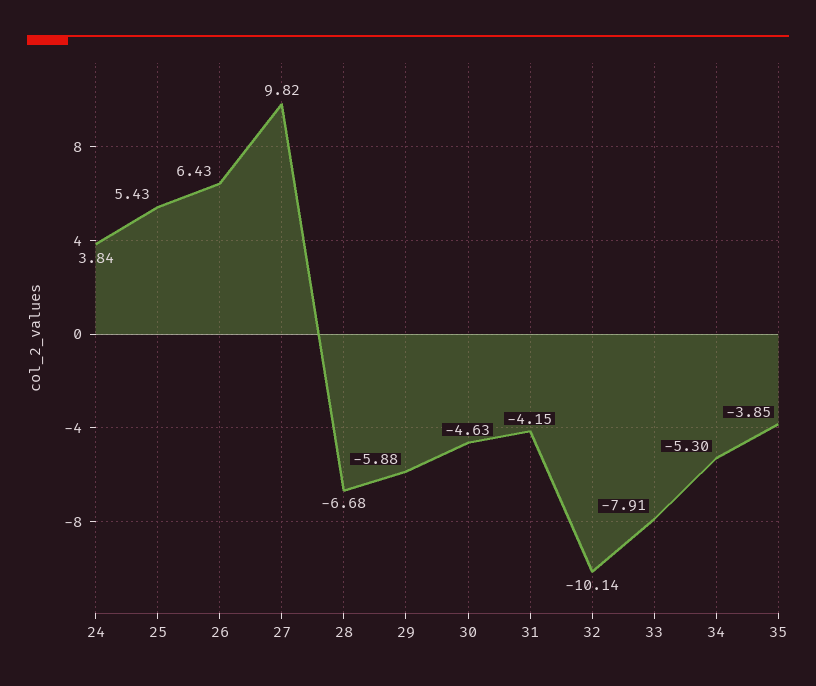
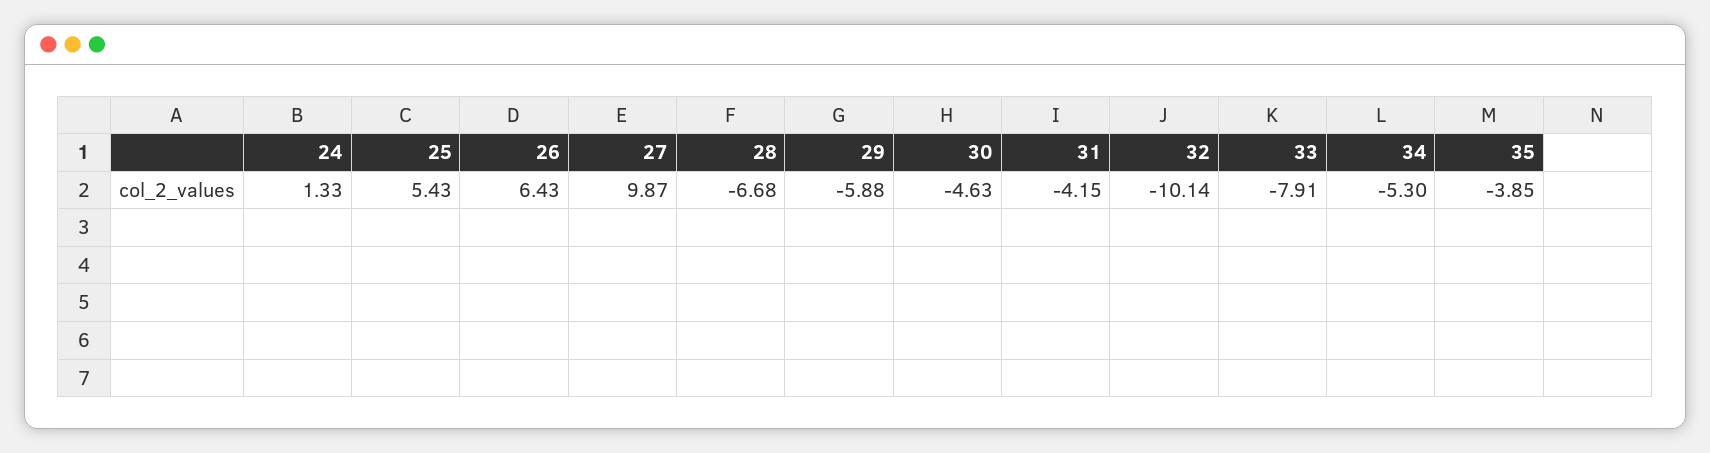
24: 3.84 -> 1.33
27: 9.82 -> 9.87

